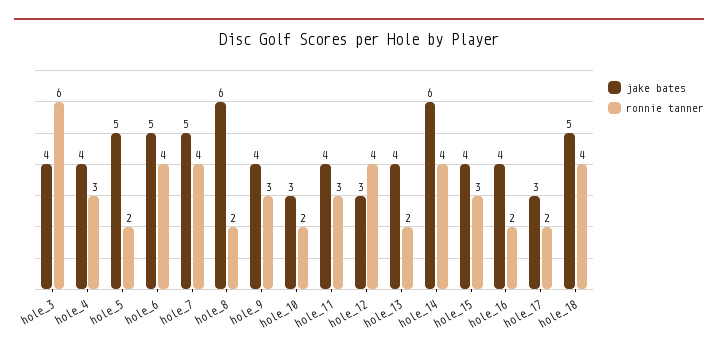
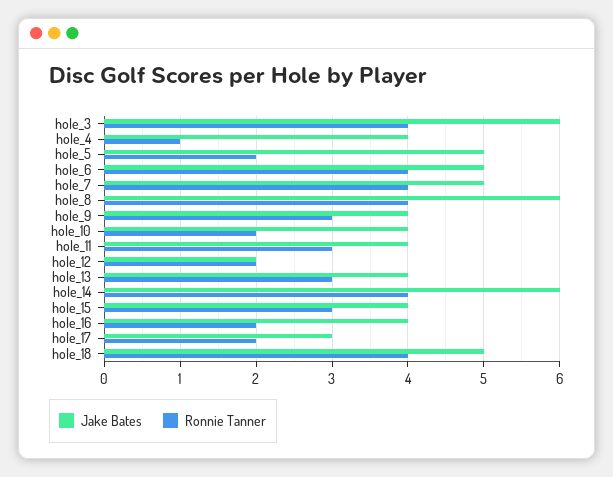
jake bates, hole_3: 4 -> 6
ronnie tanner, hole_3: 6 -> 4
ronnie tanner, hole_4: 3 -> 1
ronnie tanner, hole_8: 2 -> 4
jake bates, hole_10: 3 -> 4
jake bates, hole_12: 3 -> 2
ronnie tanner, hole_12: 4 -> 2
ronnie tanner, hole_13: 2 -> 3

